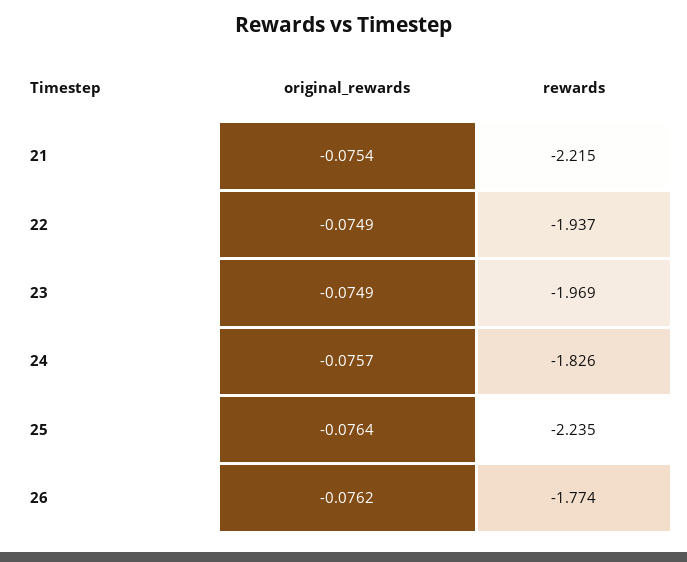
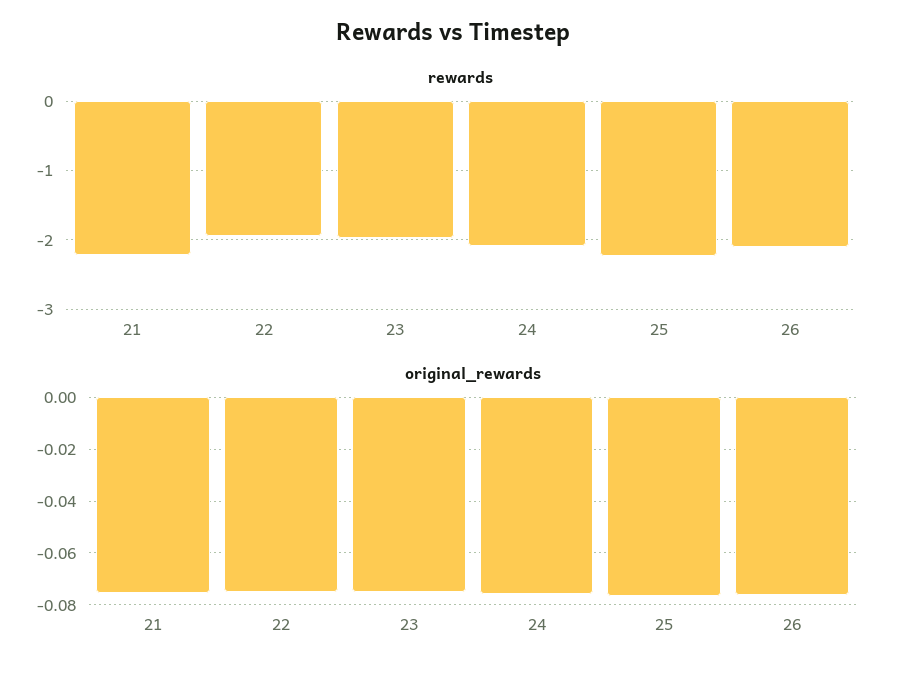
rewards, 24: -1.826 -> -2.1
rewards, 26: -1.774 -> -2.1

